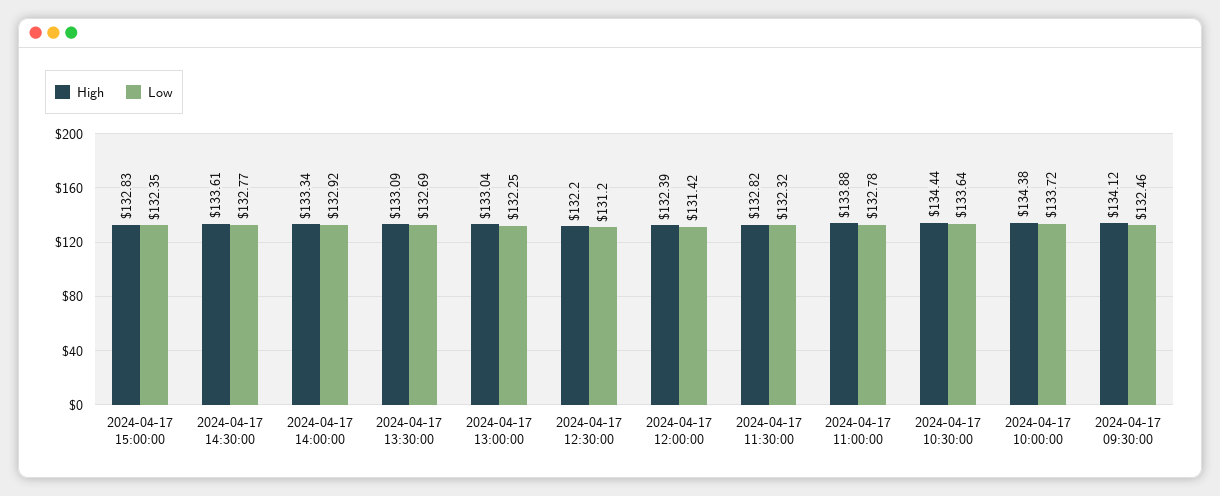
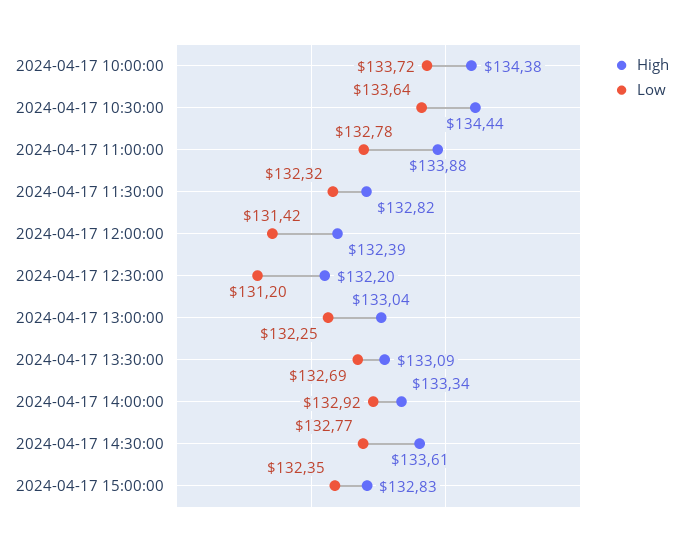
High, 2024-04-17 09:30:00: 134.12 -> none
Low, 2024-04-17 09:30:00: 132.46 -> none

